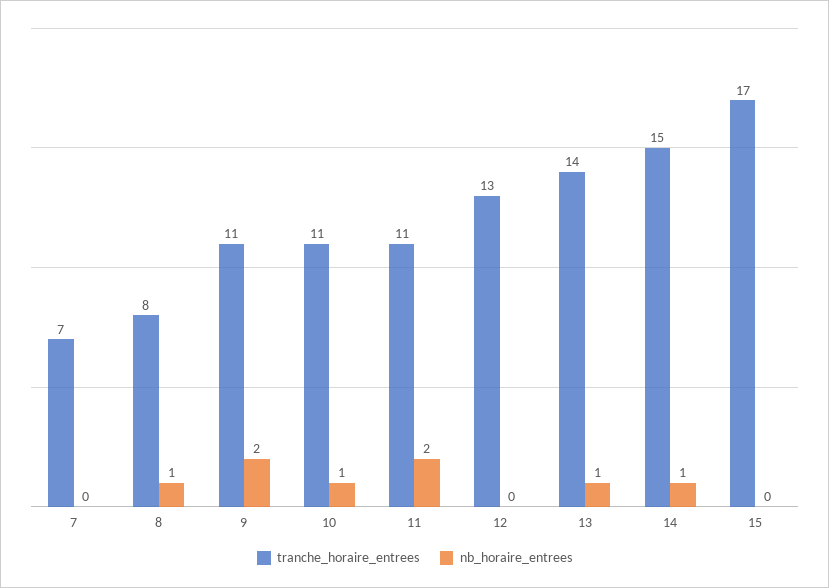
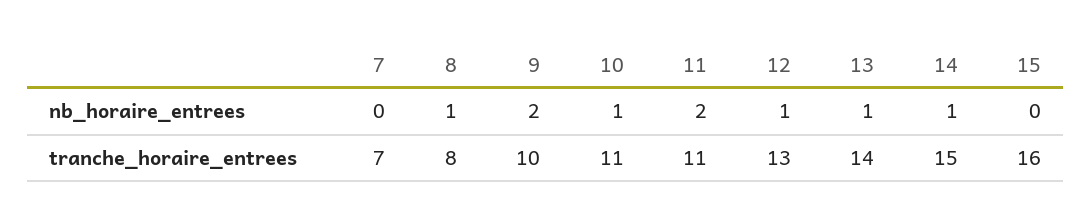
tranche_horaire_entrees, 9: 11 -> 10
nb_horaire_entrees, 12: 0 -> 1
tranche_horaire_entrees, 15: 17 -> 16

